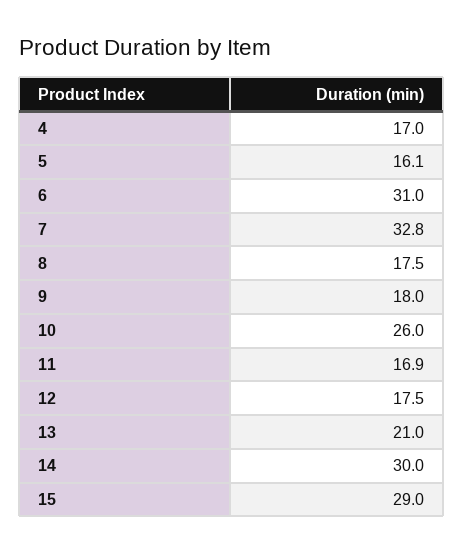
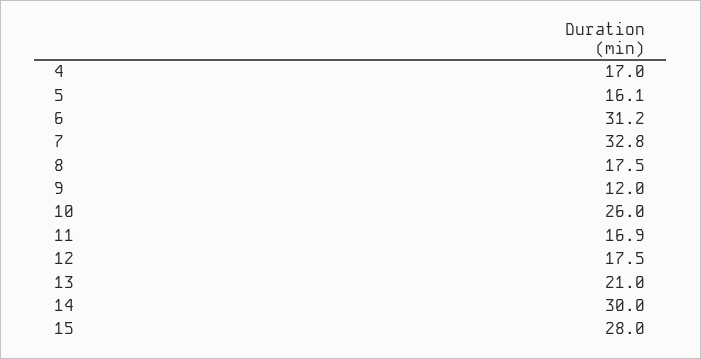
6: 31 -> 31.2
9: 18 -> 12
15: 29 -> 28

